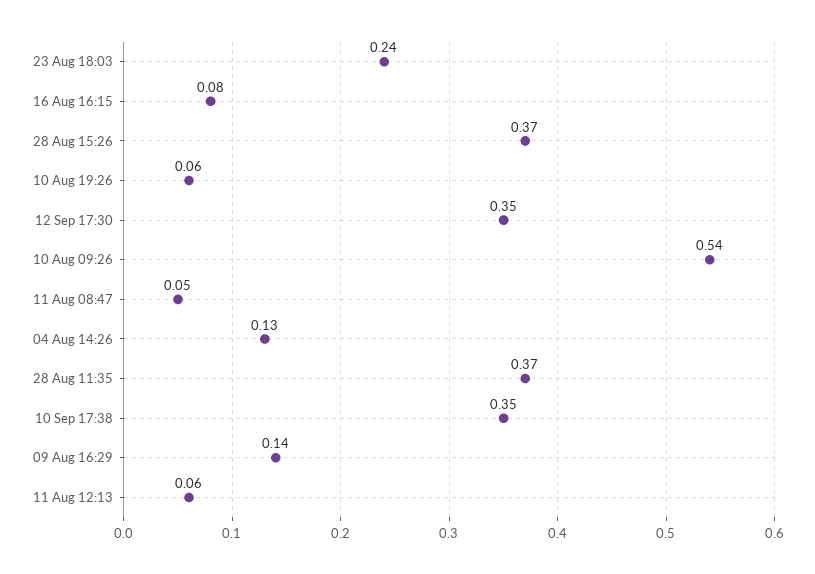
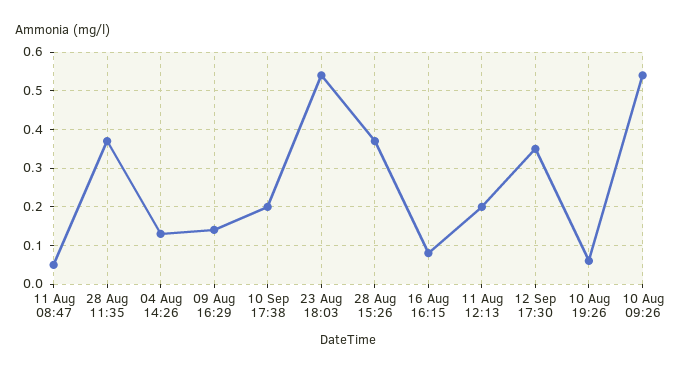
23 Aug 18:03: 0.24 -> 0.55
10 Sep 17:38: 0.35 -> 0.2
11 Aug 12:13: 0.06 -> 0.2

